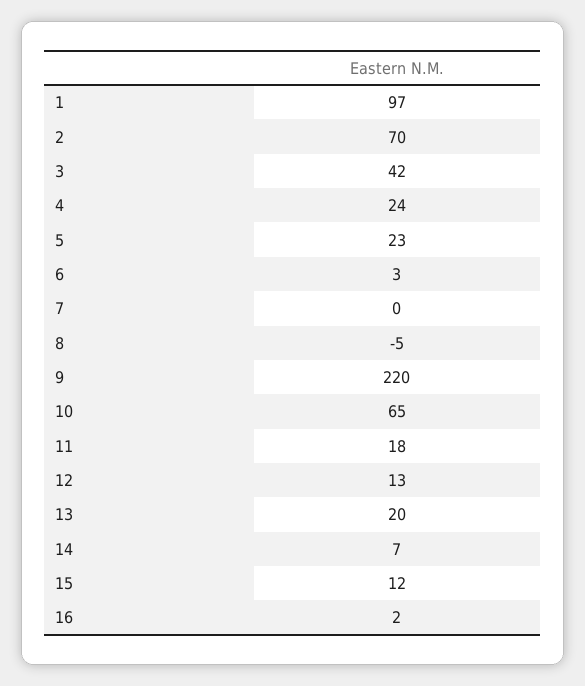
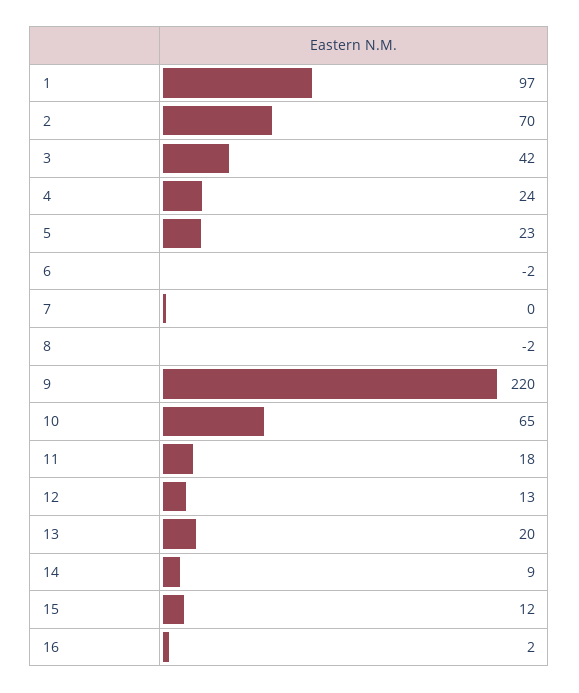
6: 3 -> -2
8: -5 -> -2
14: 7 -> 9

